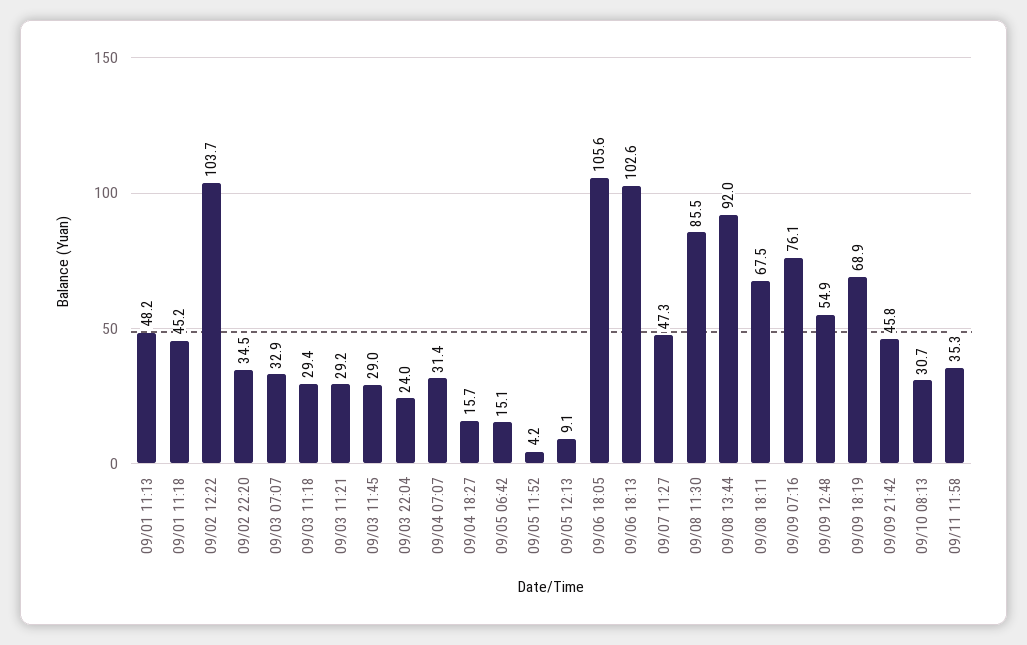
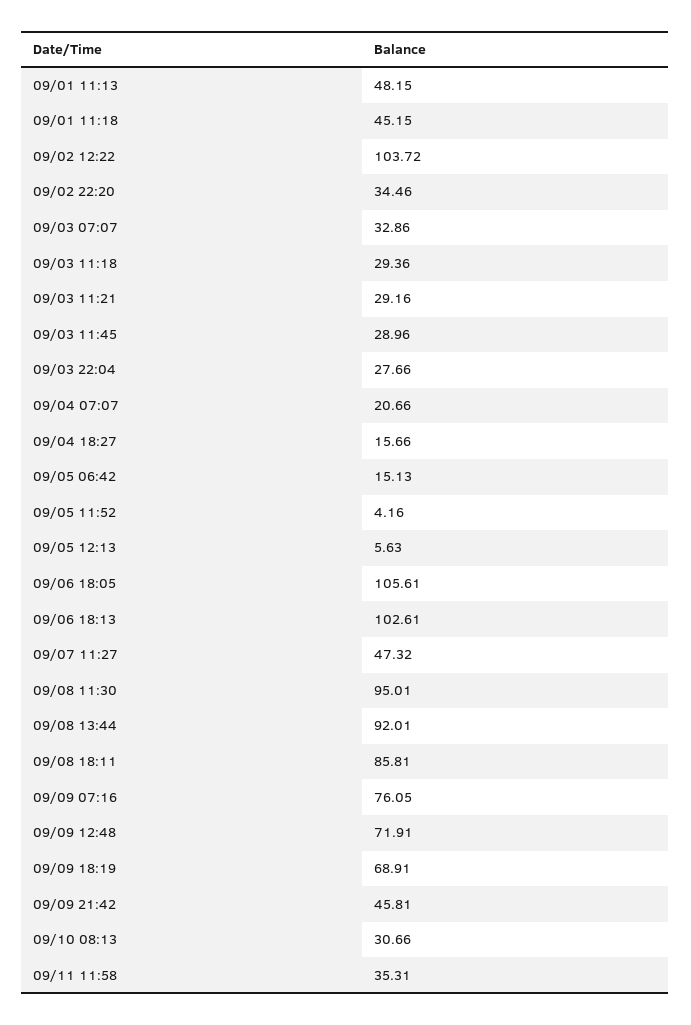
09/03 22:04: 24 -> 27.66
09/04 07:07: 31.4 -> 20.66
09/05 12:13: 9.1 -> 5.63
09/08 11:30: 85.5 -> 95.01
09/08 18:11: 67.5 -> 85.81
09/09 12:48: 54.9 -> 71.91

